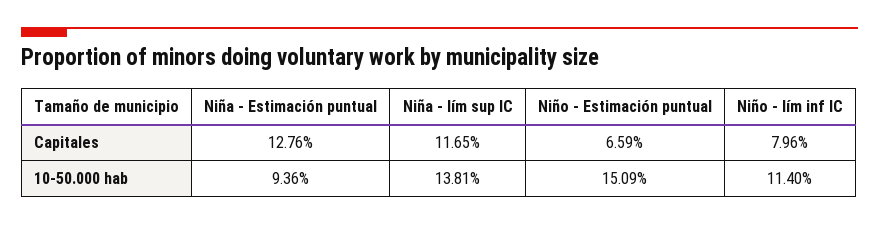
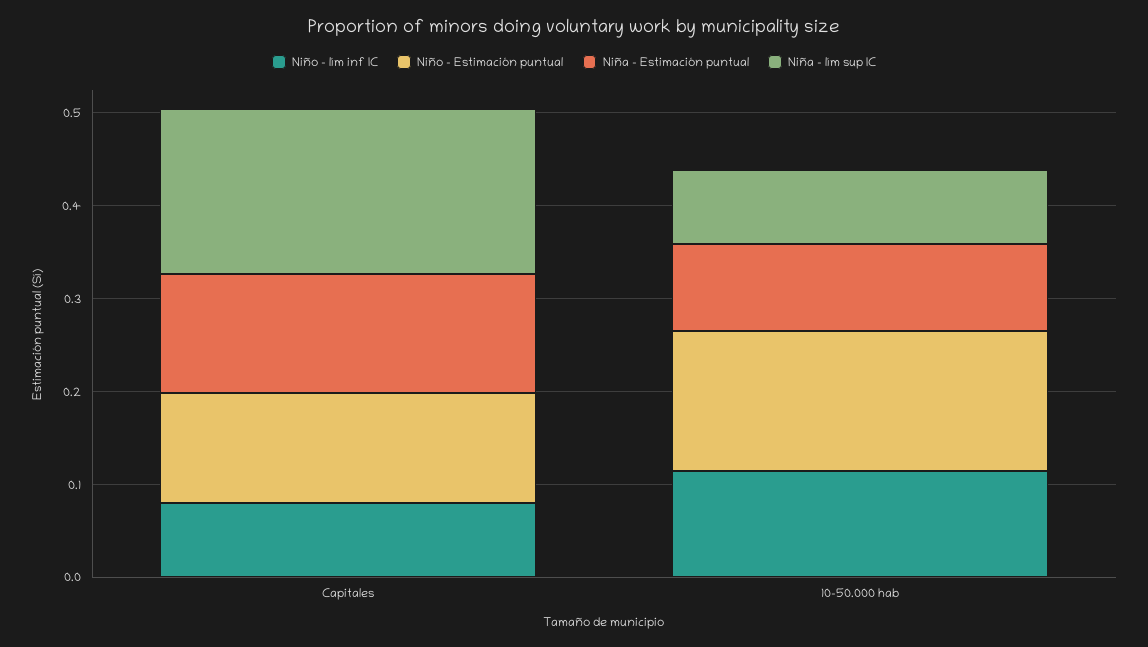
Niña - lím sup IC, Capitales: 0.1165 -> 0.18
Niño - Estimación puntual, Capitales: 0.0659 -> 0.12
Niña - lím sup IC, 10-50.000 hab: 0.1381 -> 0.08

